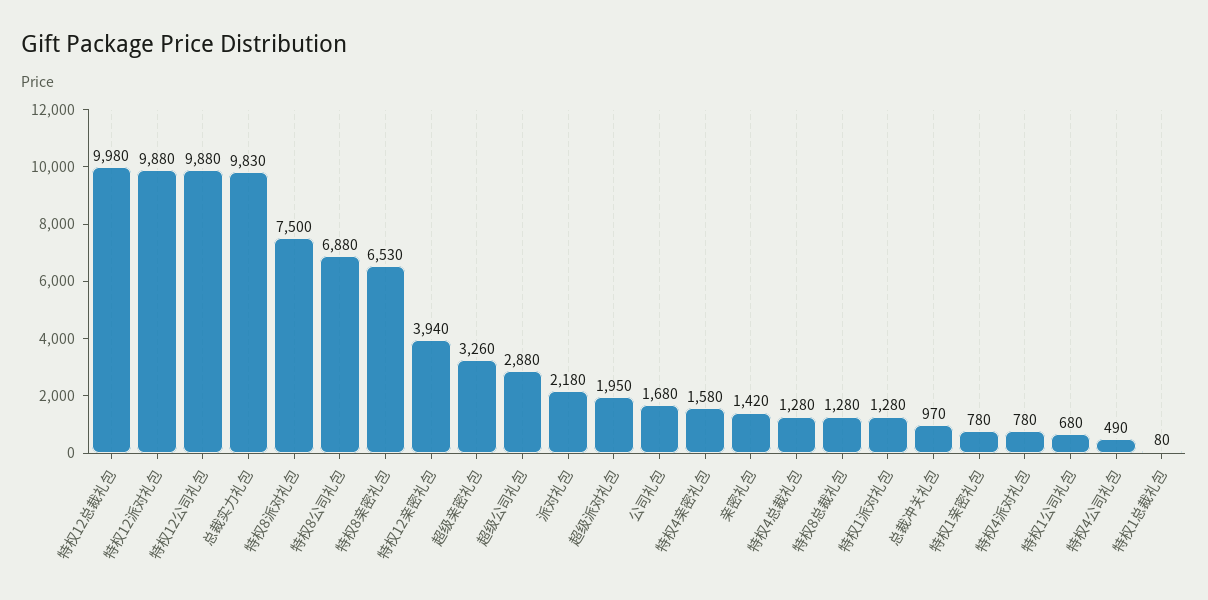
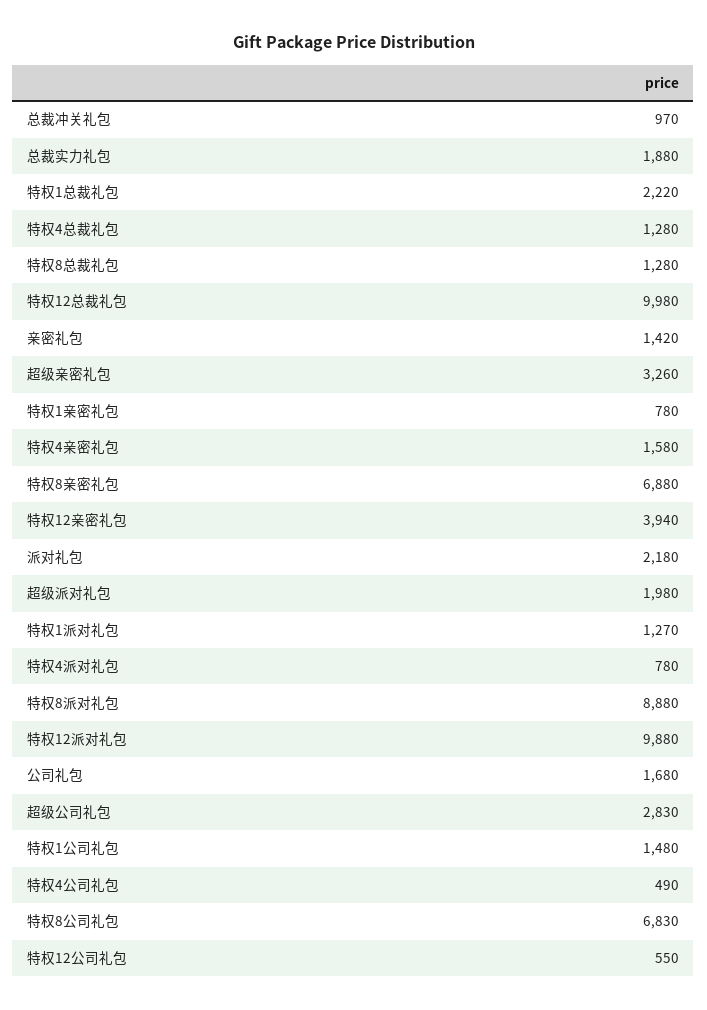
特权12公司礼包: 9880 -> 550
总裁实力礼包: 9830 -> 1880
特权8派对礼包: 7500 -> 8880
特权8公司礼包: 6880 -> 6830
特权8亲密礼包: 6530 -> 6880
超级公司礼包: 2880 -> 2830
超级派对礼包: 1950 -> 1980
特权1派对礼包: 1280 -> 1270
特权1公司礼包: 680 -> 1480
特权1总裁礼包: 80 -> 2220

